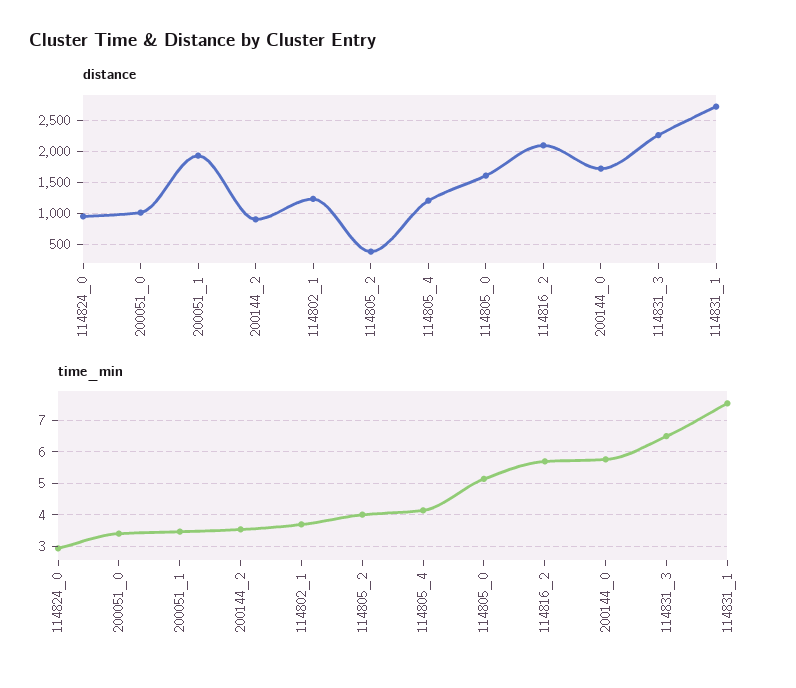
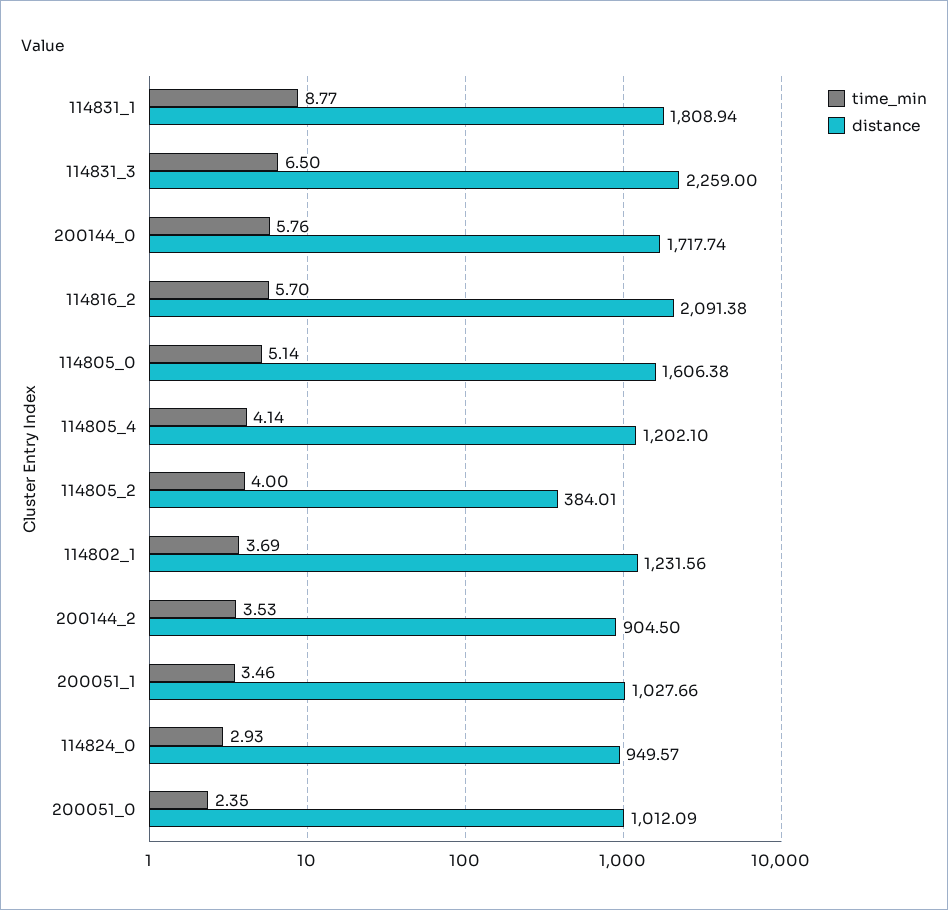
distance, 200051_1: 1900 -> 1027.66
distance, 114831_1: 2700 -> 1808.94
time_min, 200051_0: 3.4 -> 2.35
time_min, 114831_1: 7.6 -> 8.77

